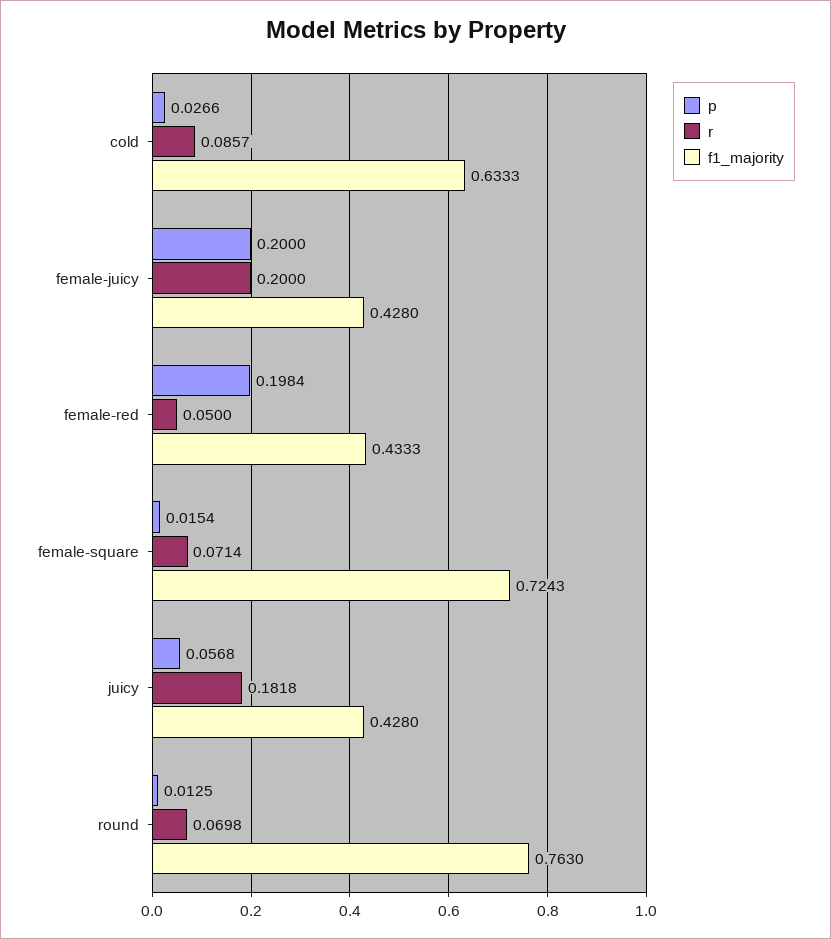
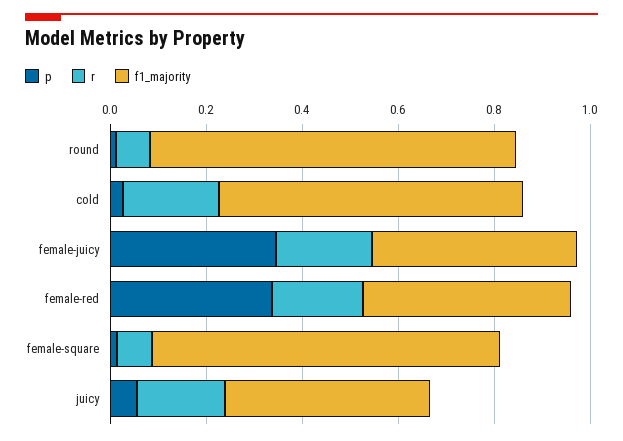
r, cold: 0.0857 -> 0.2
p, female-juicy: 0.2 -> 0.35
p, female-red: 0.1984 -> 0.35
r, female-red: 0.05 -> 0.2

